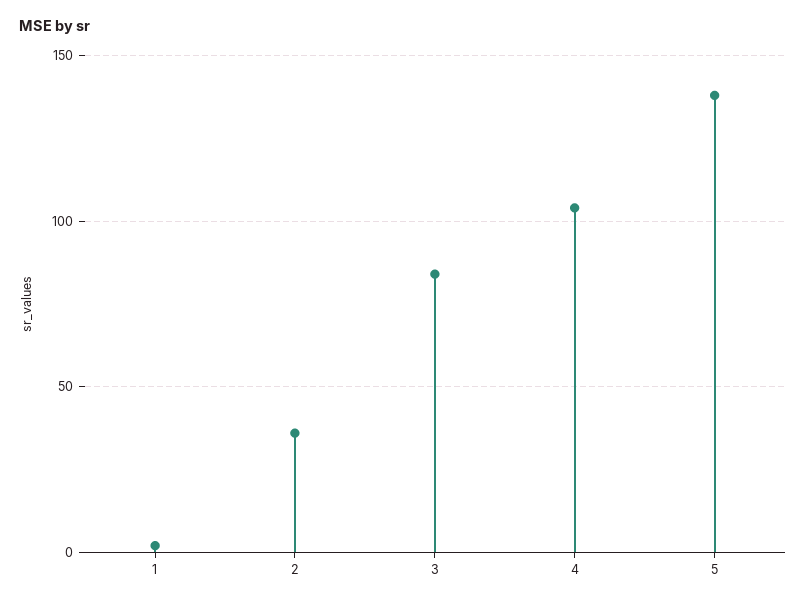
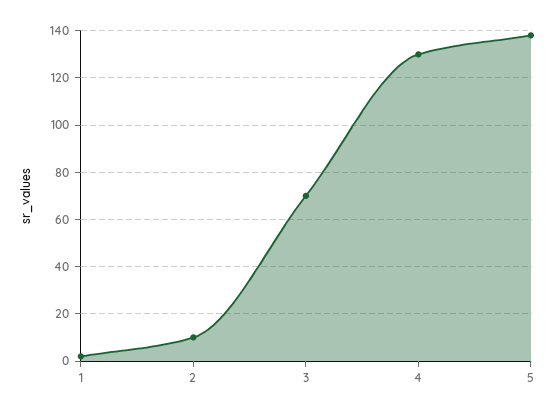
2: 35 -> 10
3: 85 -> 70
4: 105 -> 130

